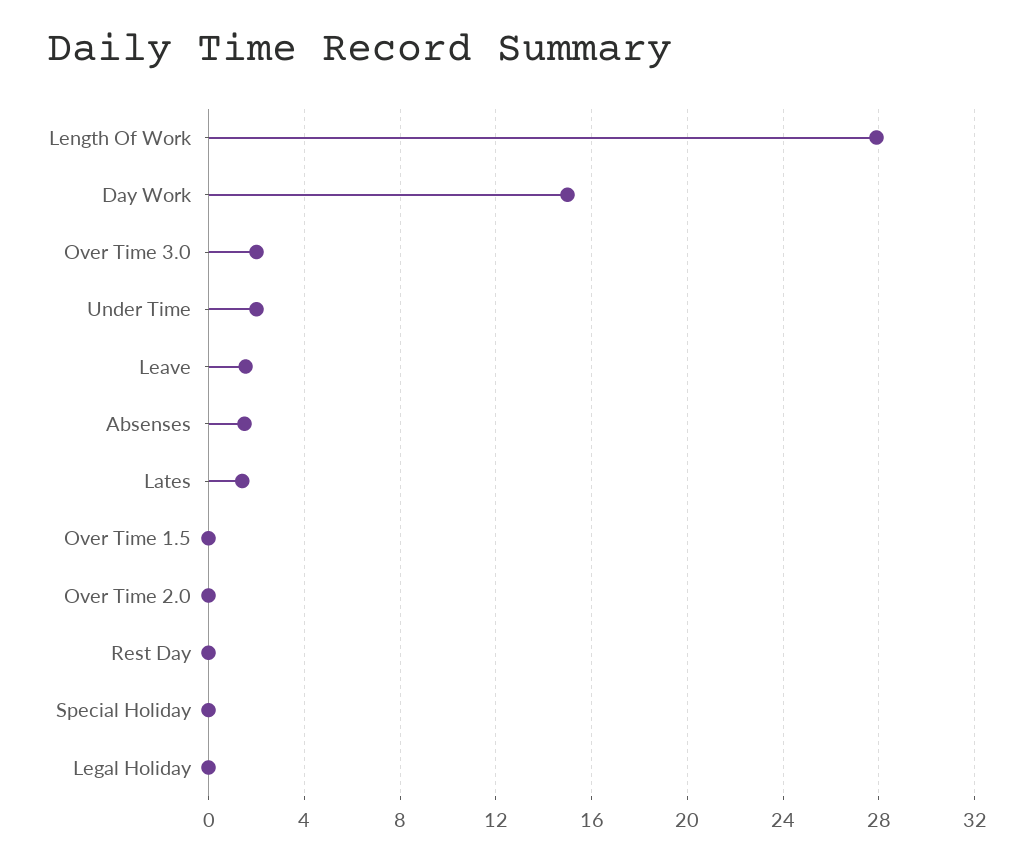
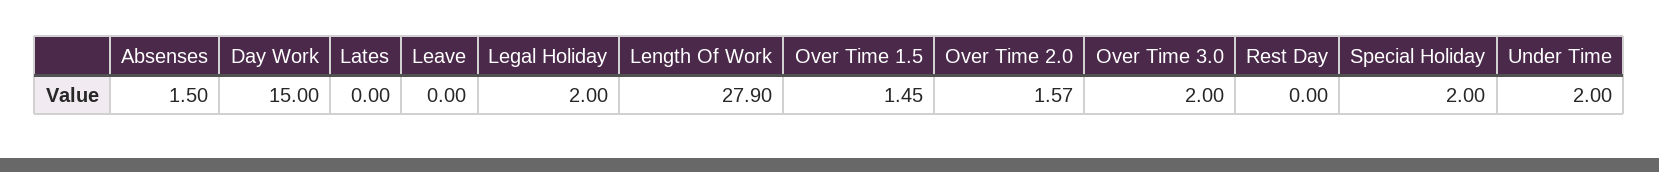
Leave: 1.5 -> 0
Lates: 1.5 -> 0
Over Time 1.5: 0 -> 1.45
Over Time 2.0: 0 -> 1.57
Special Holiday: 0 -> 2
Legal Holiday: 0 -> 2

